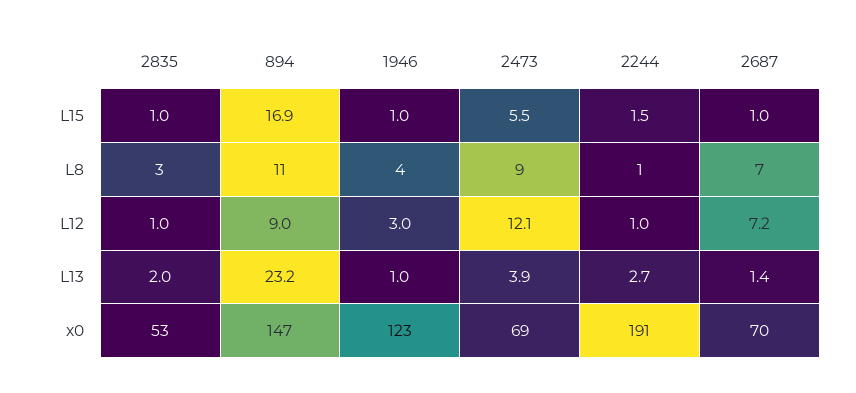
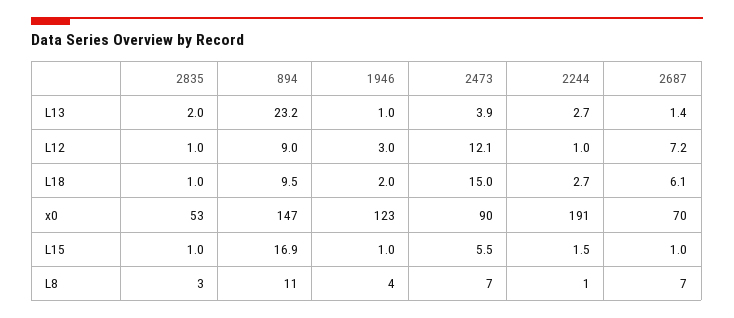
2473, L8: 9 -> 7
2473, x0: 69 -> 90
2835, L18: none -> 1
894, L18: none -> 9.5
1946, L18: none -> 2
2473, L18: none -> 15
2244, L18: none -> 2.7
2687, L18: none -> 6.1

